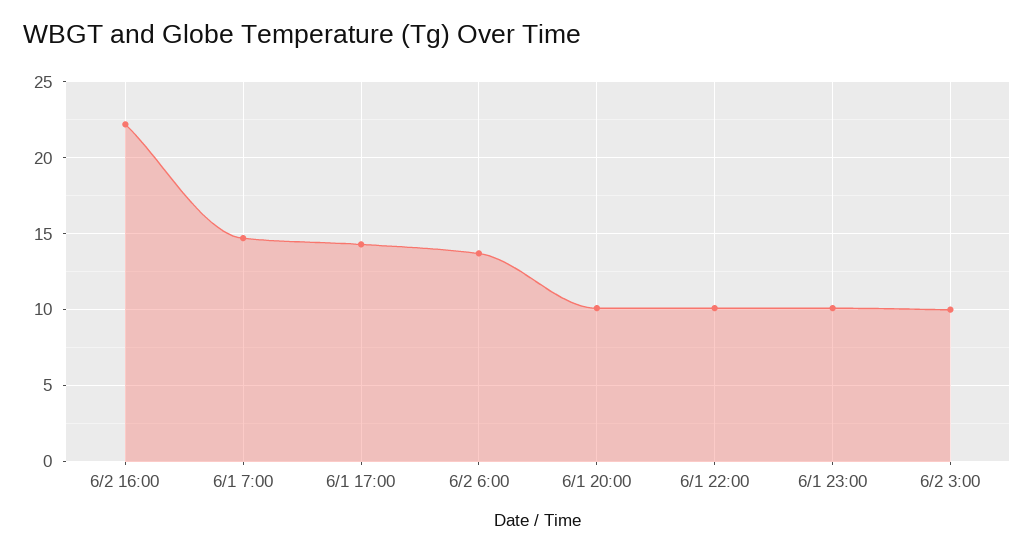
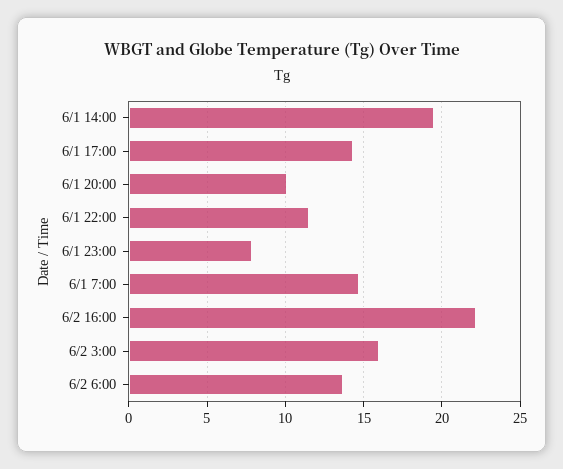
6/1 22:00: 10 -> 11.5
6/1 23:00: 10 -> 8
6/2 3:00: 10 -> 16
6/1 14:00: none -> 19.5

